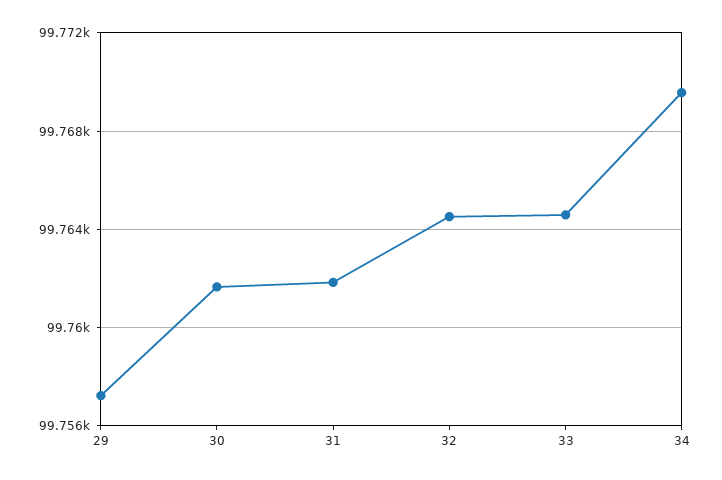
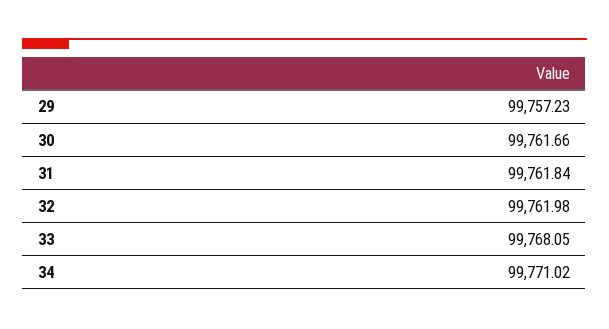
32: 99764.5 -> 99761.98
33: 99764.5 -> 99768.05
34: 99769.5 -> 99771.02

